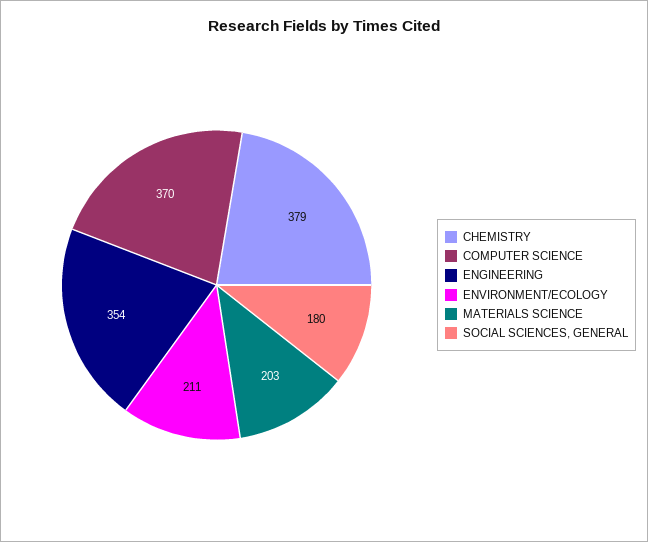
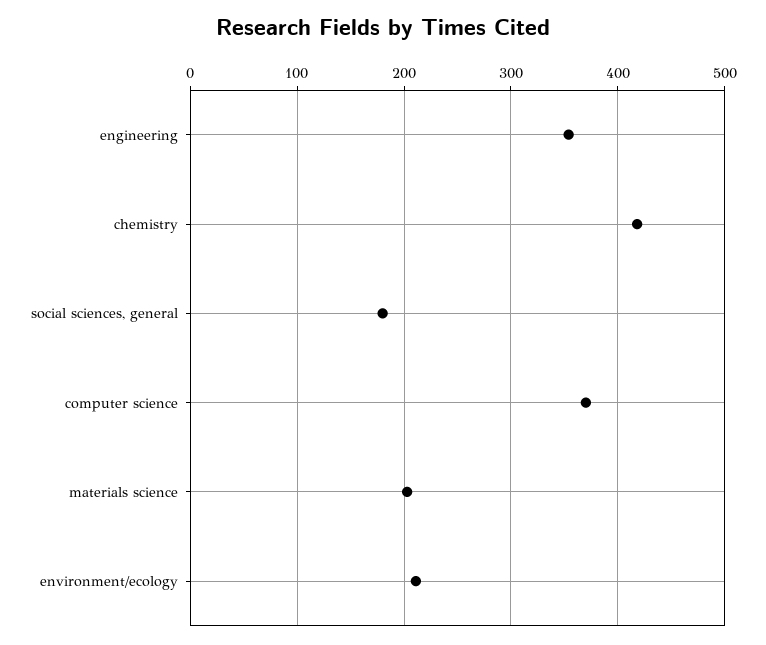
CHEMISTRY: 379 -> 420

